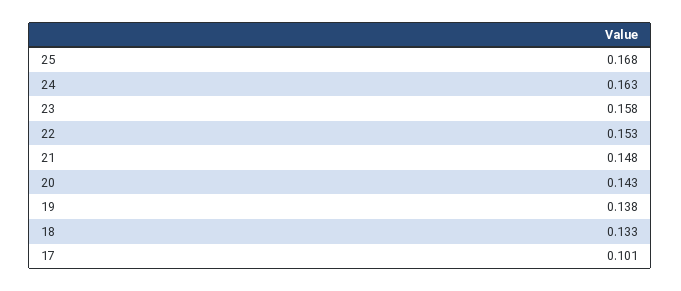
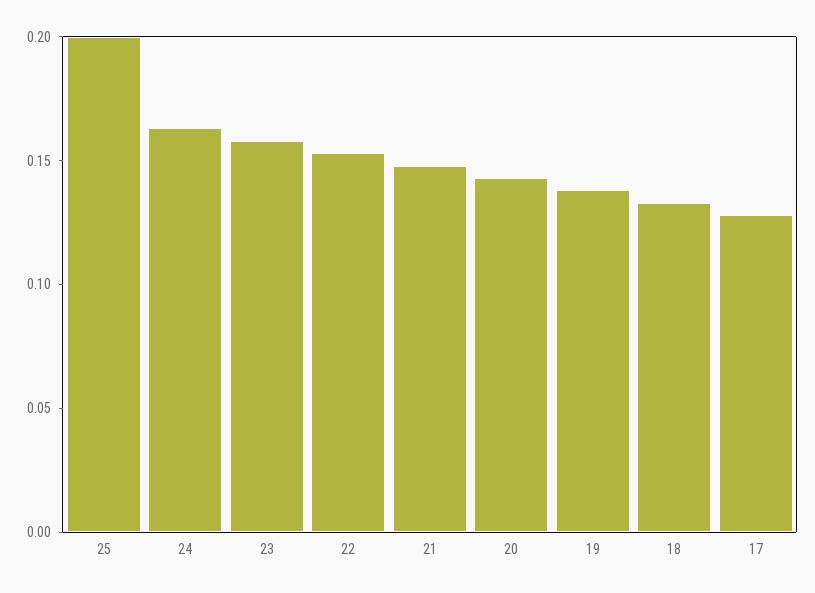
25: 0.168 -> 0.2
17: 0.101 -> 0.13

